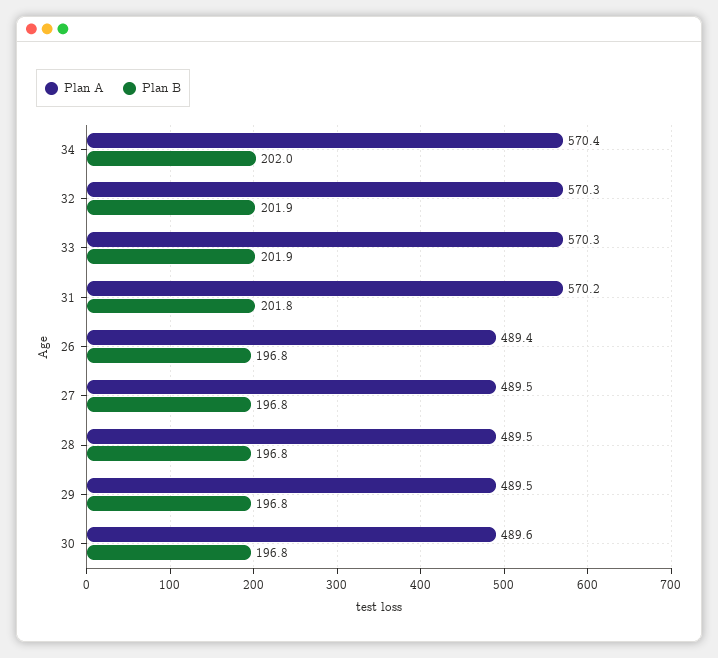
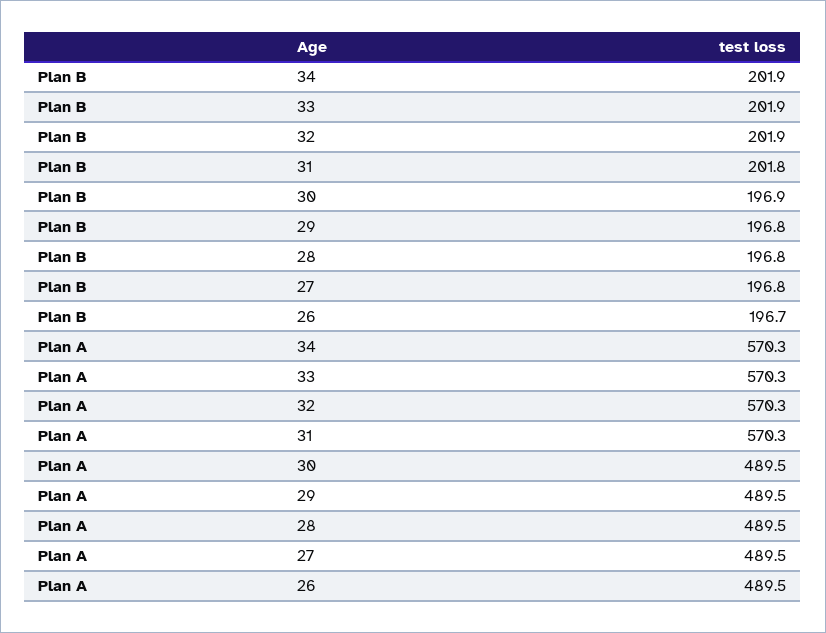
Plan A, 34: 570.4 -> 570.3
Plan B, 34: 202 -> 201.9
Plan A, 31: 570.2 -> 570.3
Plan A, 26: 489.4 -> 489.5
Plan B, 26: 196.8 -> 196.7
Plan A, 30: 489.6 -> 489.5
Plan B, 30: 196.8 -> 196.9

